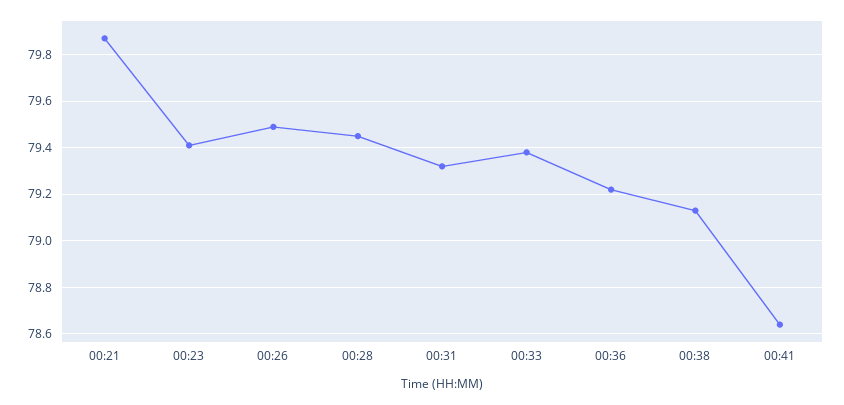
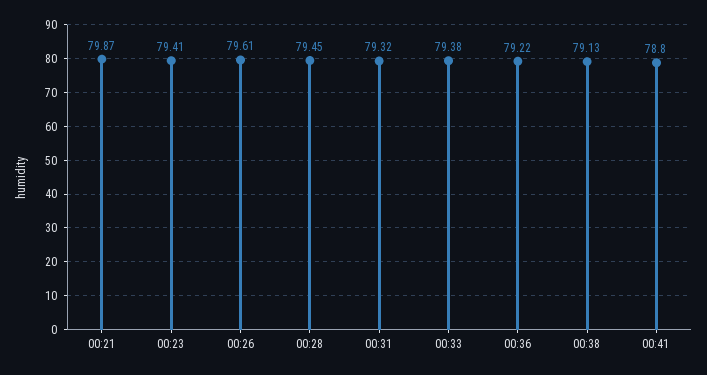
00:26: 79.5 -> 79.61
00:41: 78.65 -> 78.8

